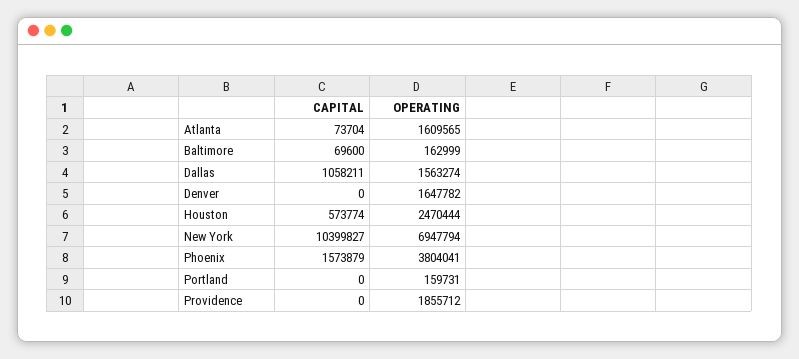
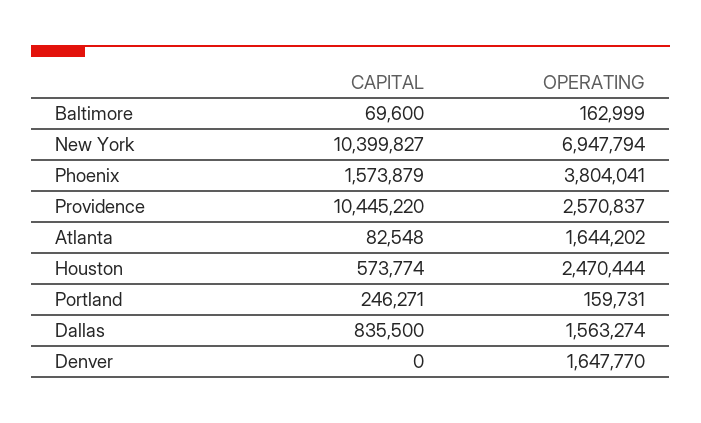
CAPITAL, Atlanta: 73704 -> 82548
OPERATING, Atlanta: 1609565 -> 1644202
CAPITAL, Dallas: 1058211 -> 835500
OPERATING, Denver: 1647782 -> 1647770
CAPITAL, Portland: 0 -> 246271
CAPITAL, Providence: 0 -> 10445220
OPERATING, Providence: 1855712 -> 2570837

